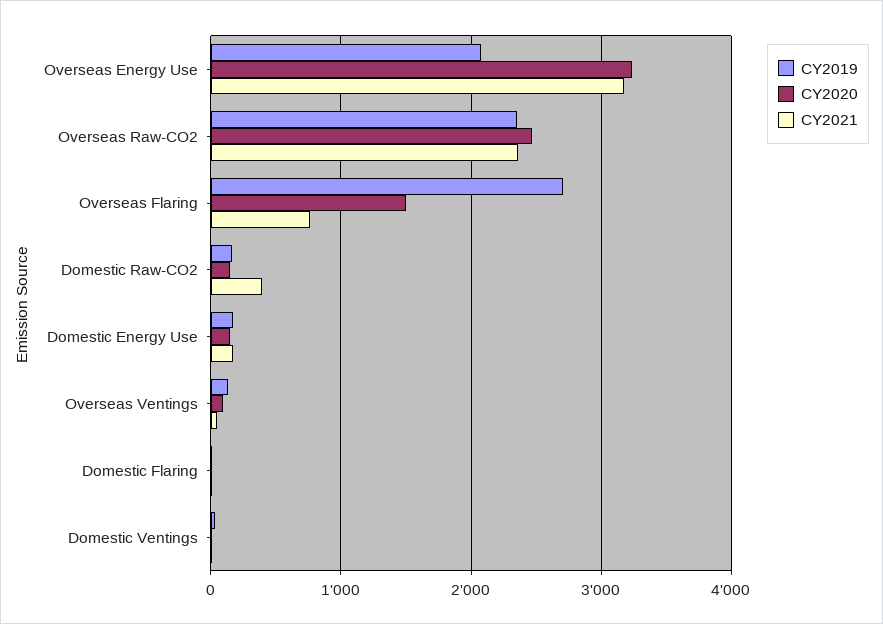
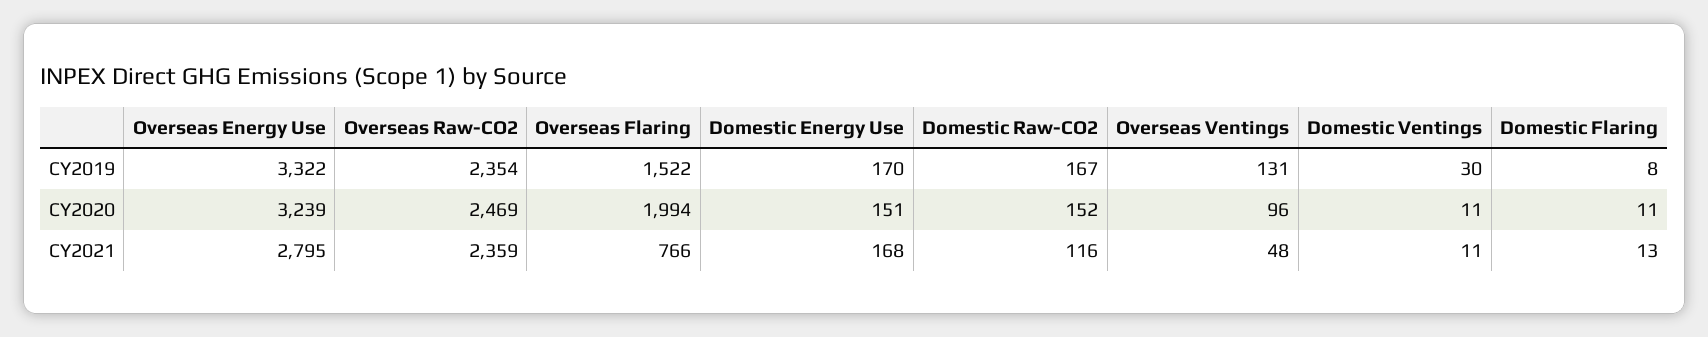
CY2019, Overseas Energy Use: 2100 -> 3322
CY2021, Overseas Energy Use: 3200 -> 2795
CY2019, Overseas Flaring: 2700 -> 1522
CY2020, Overseas Flaring: 1500 -> 1994
CY2021, Domestic Raw-CO2: 400 -> 116

